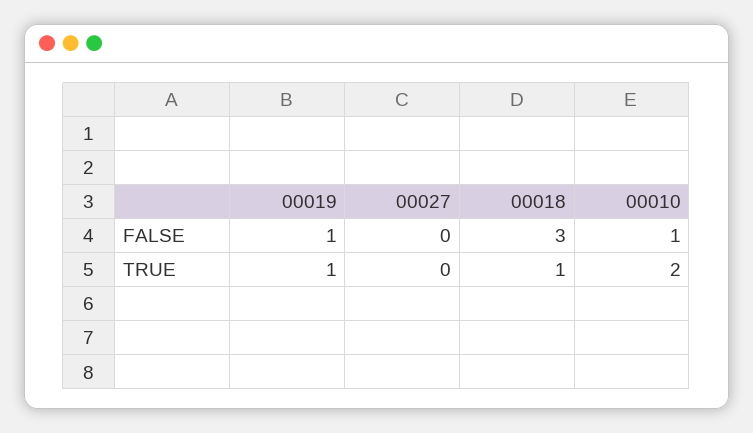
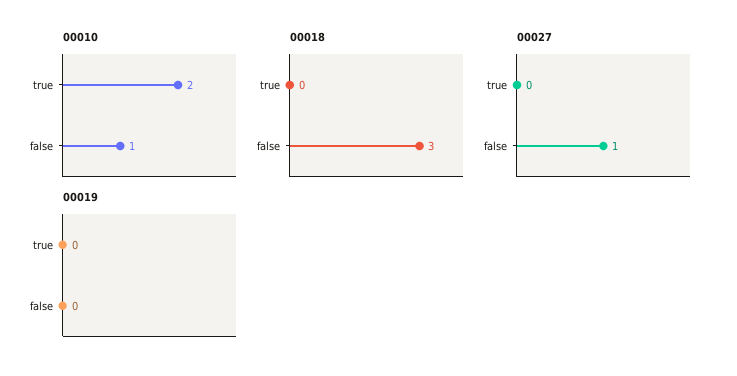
00019, FALSE: 1 -> 0
00027, FALSE: 0 -> 1
00019, TRUE: 1 -> 0
00018, TRUE: 1 -> 0

